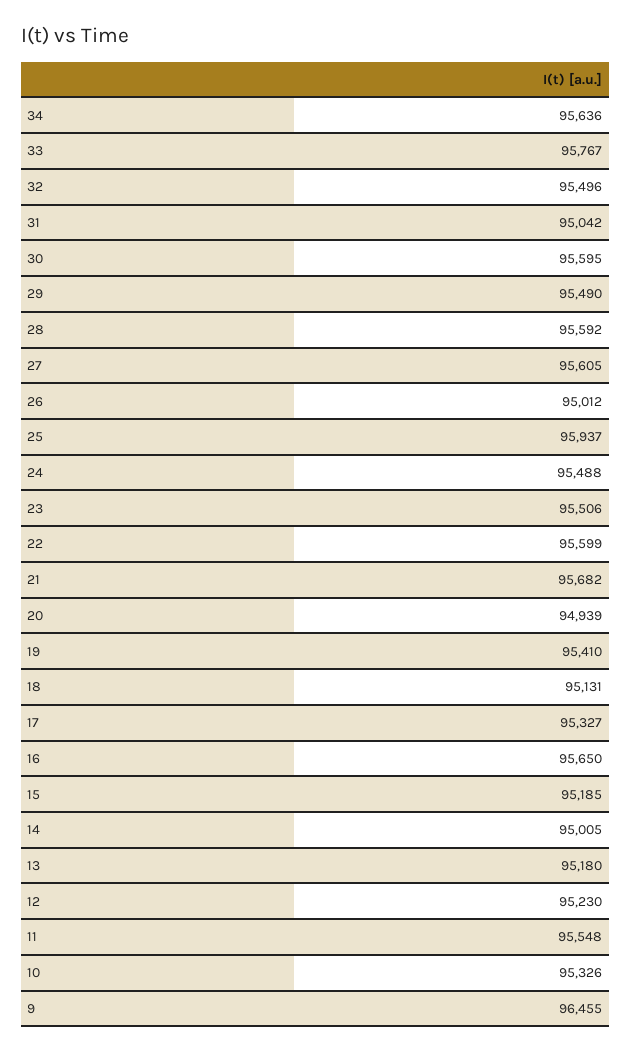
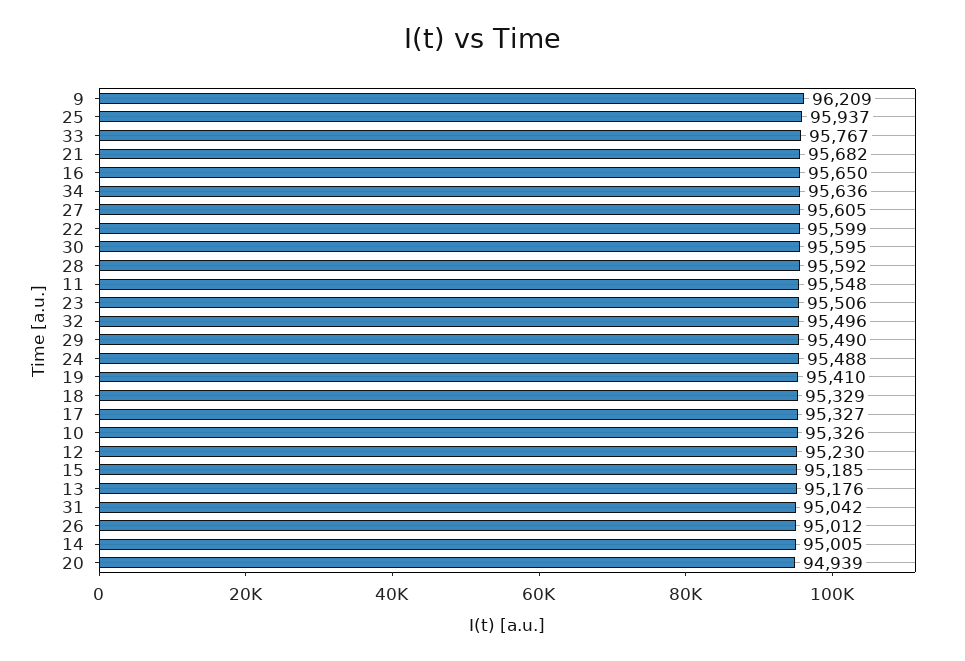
18: 95131 -> 95329
13: 95180 -> 95176
9: 96455 -> 96209

